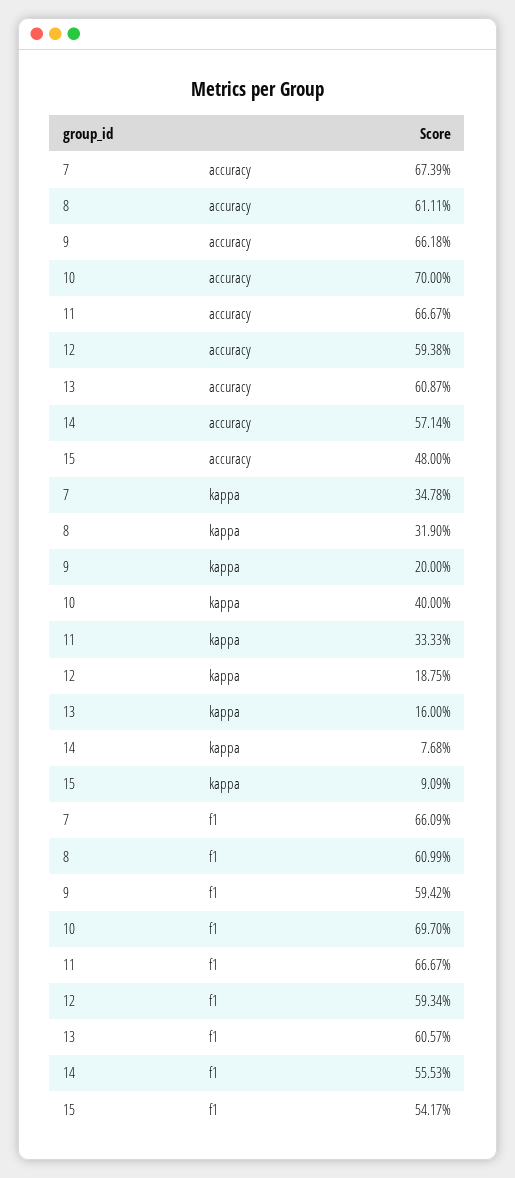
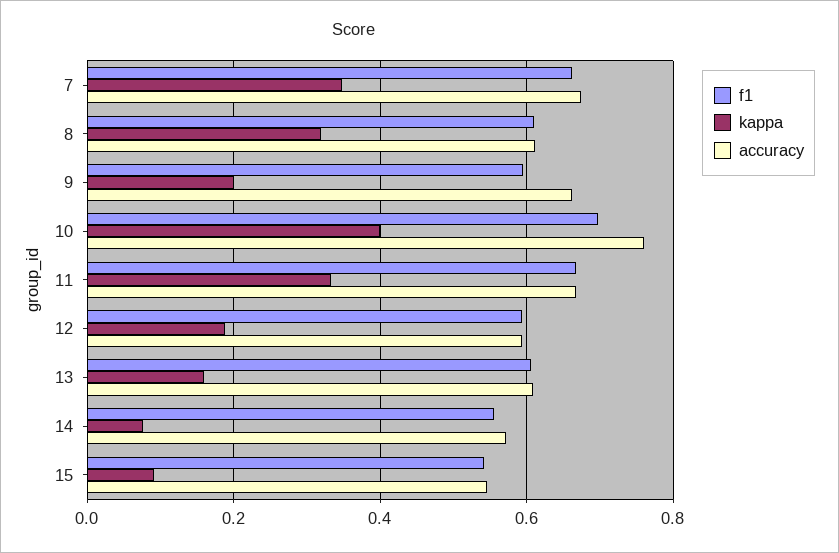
accuracy, 10: 0.7 -> 0.76
accuracy, 15: 0.48 -> 0.54

